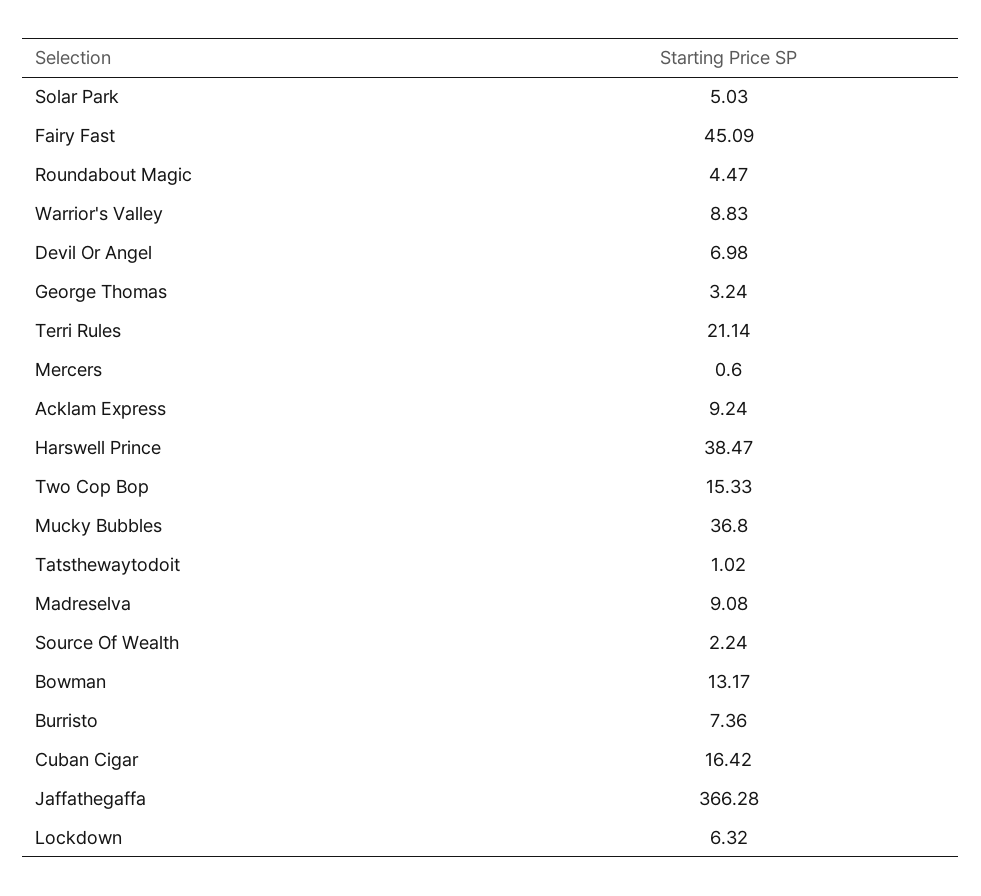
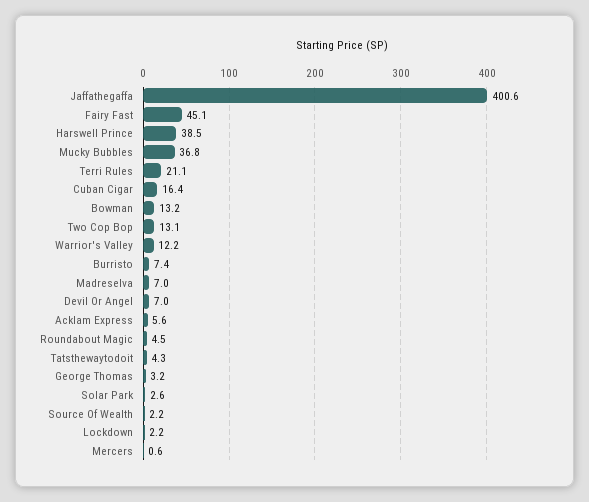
Solar Park: 5.03 -> 2.6
Warrior's Valley: 8.83 -> 12.2
Acklam Express: 9.24 -> 5.6
Two Cop Bop: 15.33 -> 13.1
Tatsthewaytodoit: 1.02 -> 4.3
Madreselva: 9.08 -> 7
Jaffathegaffa: 366.28 -> 400.6
Lockdown: 6.32 -> 2.2

